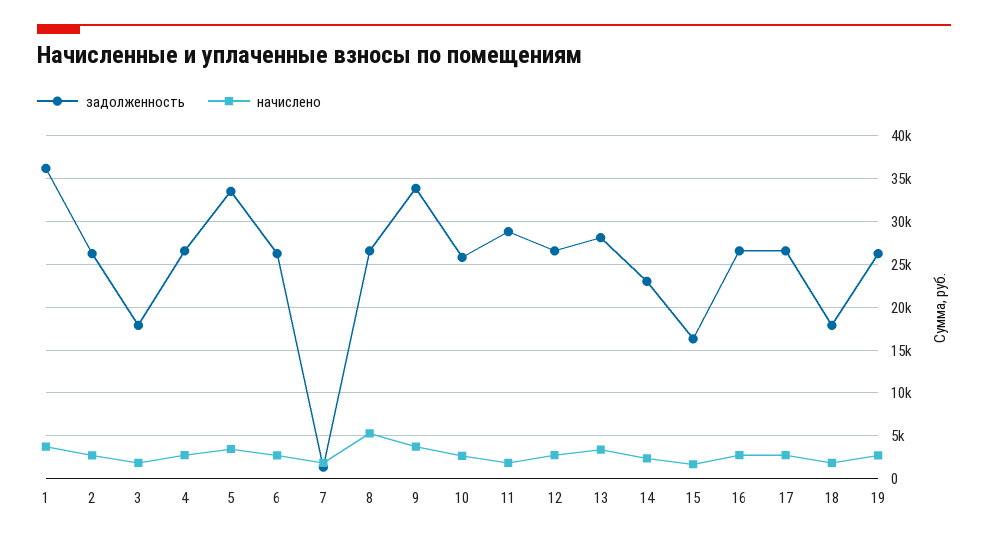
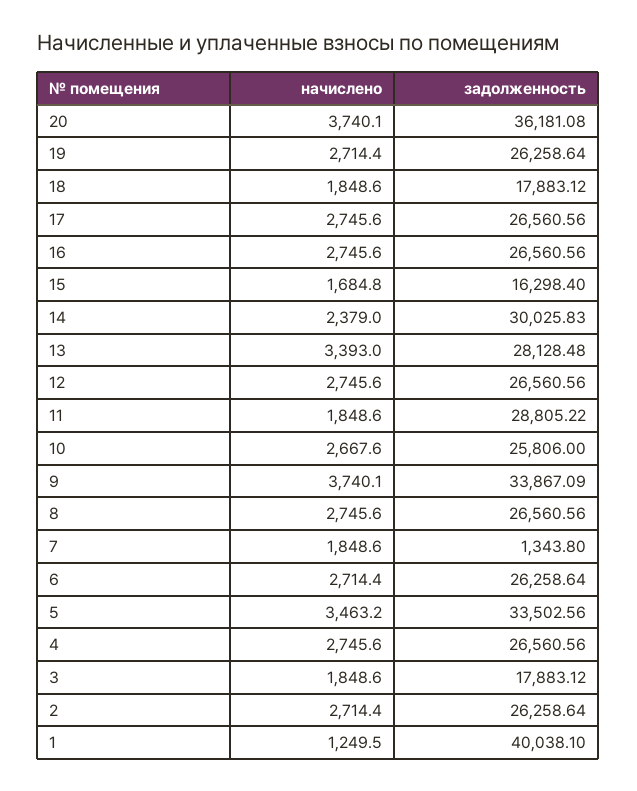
задолженность, 1: 36000 -> 40038.1
начислено, 1: 4000 -> 1249.5
начислено, 8: 5000 -> 2745.6
задолженность, 14: 23000 -> 30025.83
начислено, 20: none -> 3740.1
задолженность, 20: none -> 36181.08

